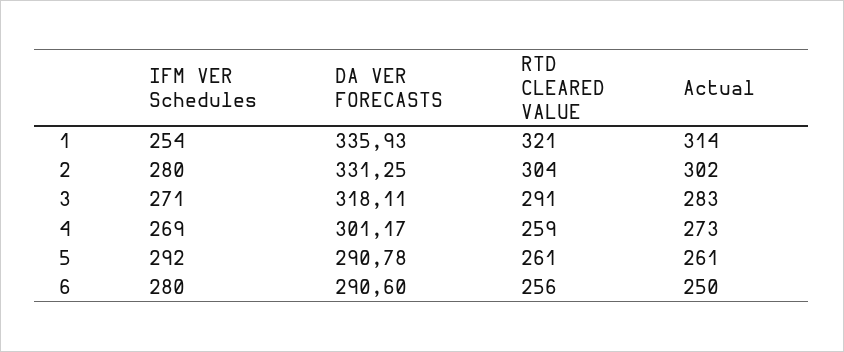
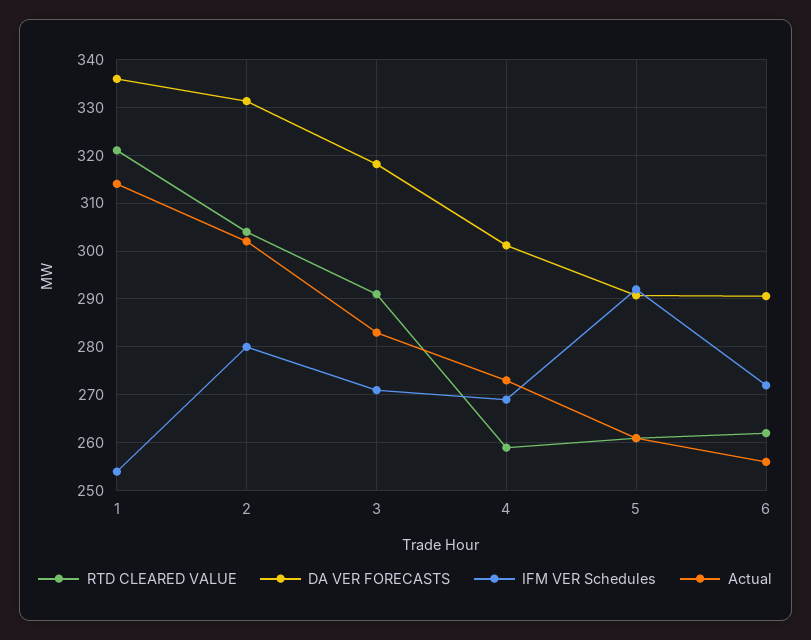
IFM VER Schedules, 6: 280 -> 272
RTD CLEARED VALUE, 6: 256 -> 262
Actual, 6: 250 -> 256

